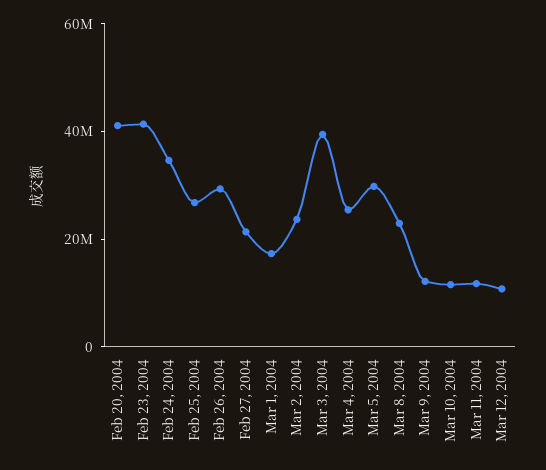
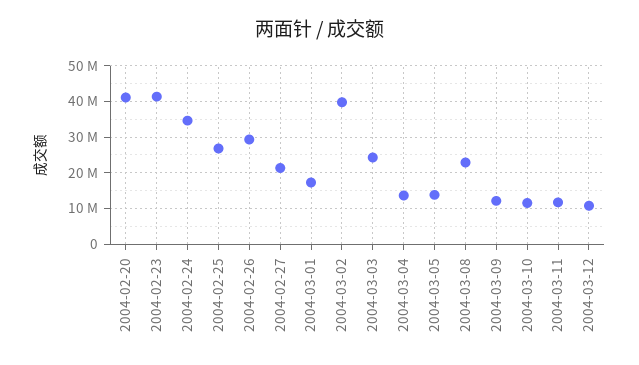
Mar 2, 2004: 25000000 -> 40000000
Mar 3, 2004: 40000000 -> 24000000
Mar 4, 2004: 25000000 -> 14000000
Mar 5, 2004: 30000000 -> 14000000

